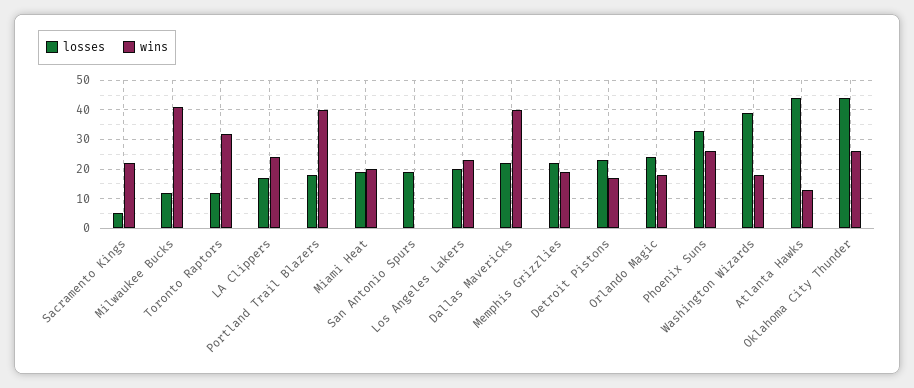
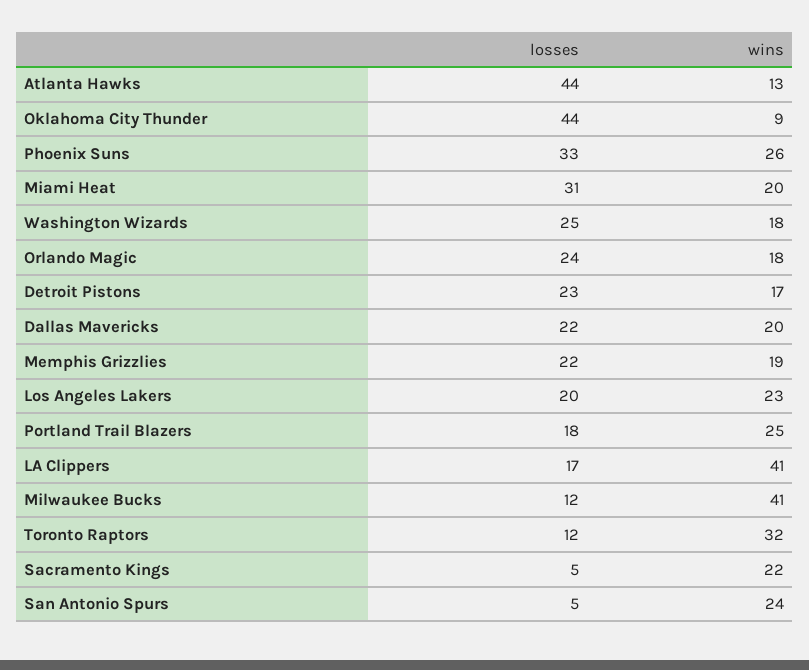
wins, LA Clippers: 25 -> 41
wins, Portland Trail Blazers: 40 -> 25
losses, Miami Heat: 20 -> 31
losses, San Antonio Spurs: 20 -> 5
wins, San Antonio Spurs: 0 -> 24
wins, Dallas Mavericks: 40 -> 20
losses, Washington Wizards: 40 -> 25
wins, Oklahoma City Thunder: 25 -> 9

